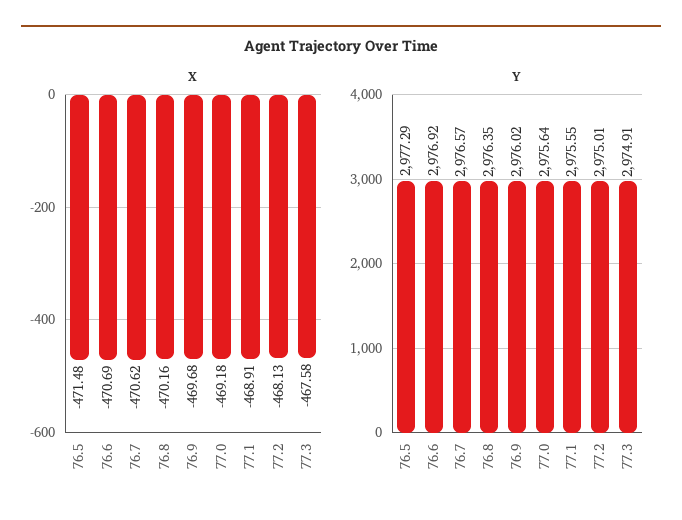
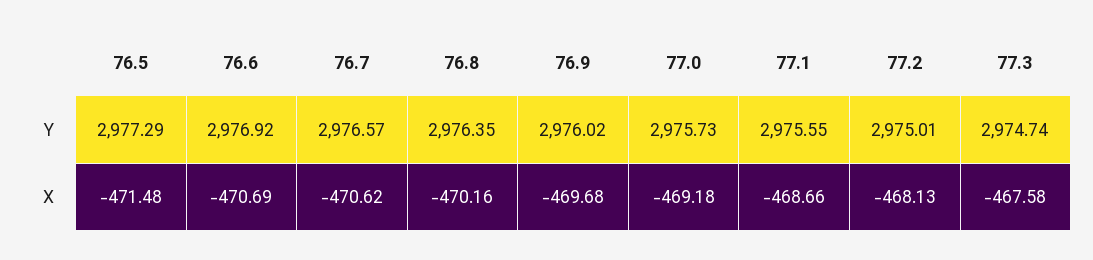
X, 77.1: -468.91 -> -468.66
Y, 77.0: 2975.64 -> 2975.73
Y, 77.3: 2974.91 -> 2974.74

